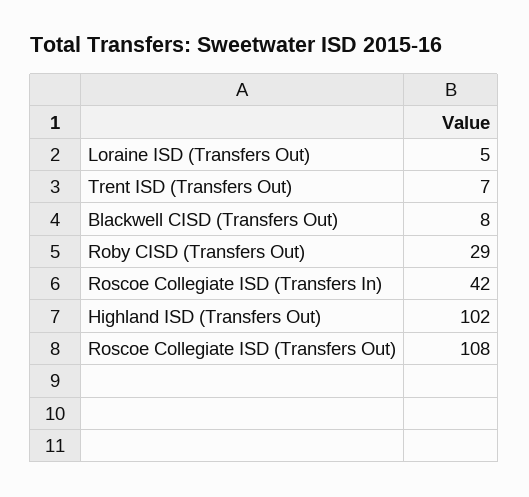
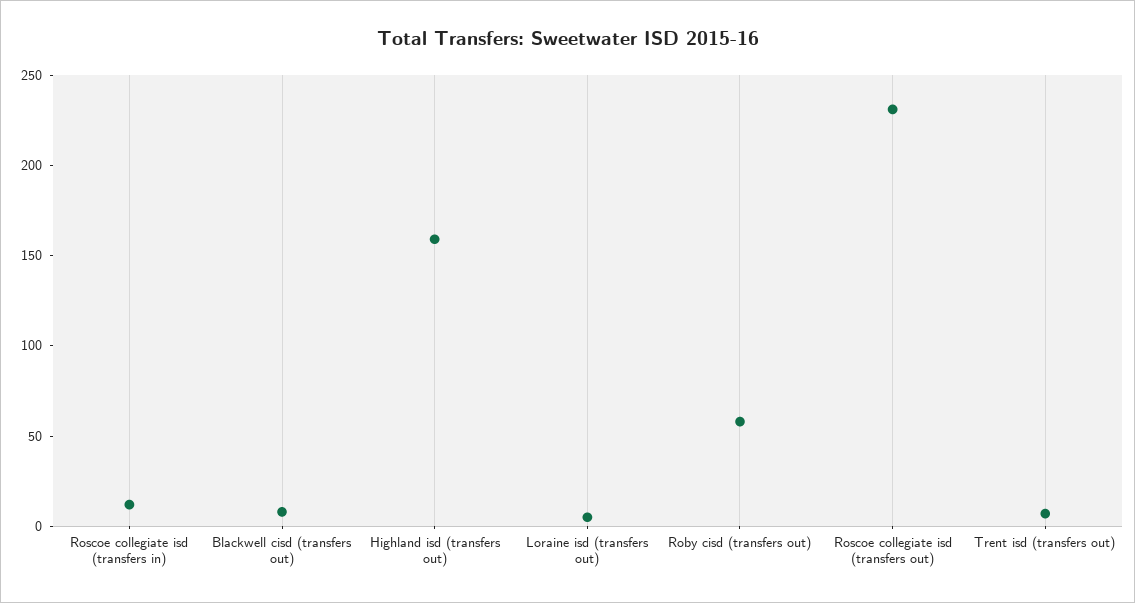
Roby CISD (Transfers Out): 29 -> 60
Roscoe Collegiate ISD (Transfers In): 42 -> 10
Highland ISD (Transfers Out): 102 -> 160
Roscoe Collegiate ISD (Transfers Out): 108 -> 230

